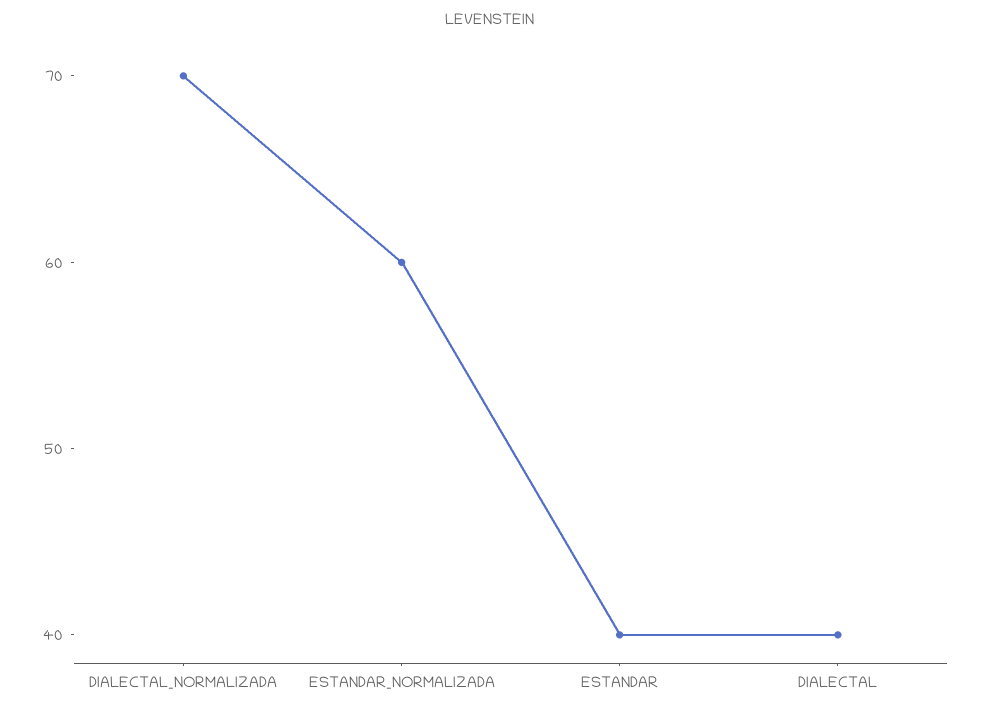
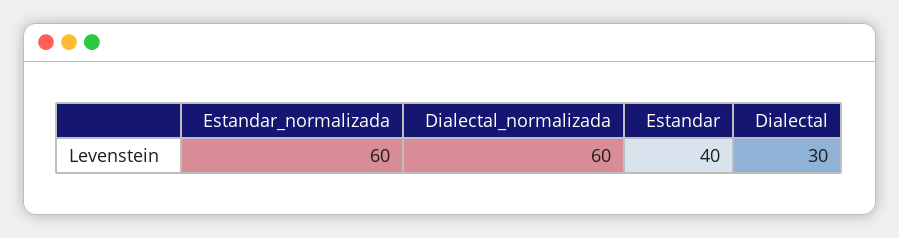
DIALECTAL_NORMALIZADA: 70 -> 60
DIALECTAL: 40 -> 30

